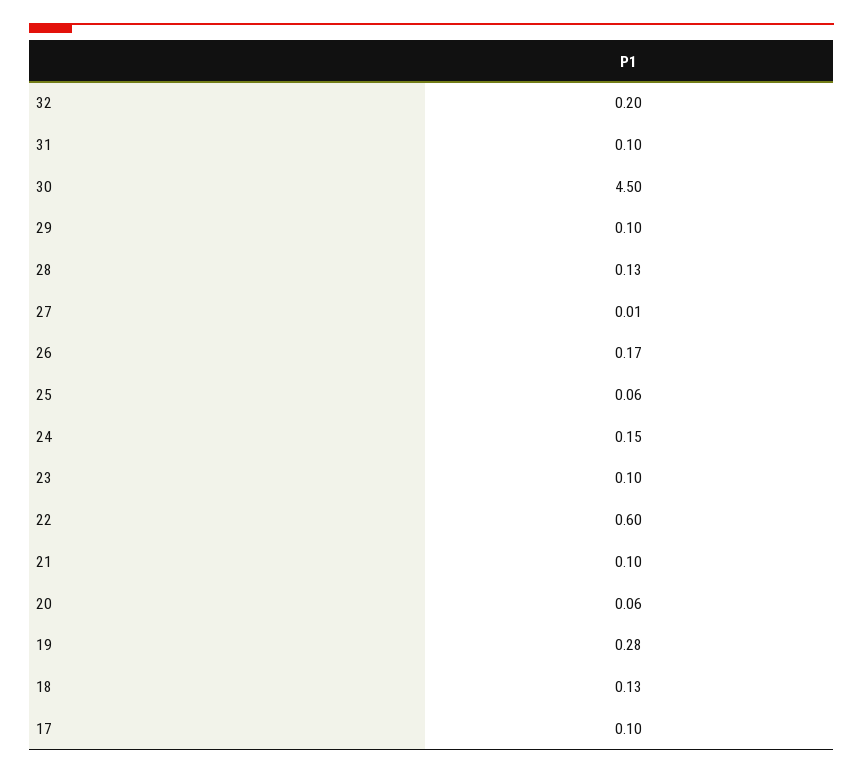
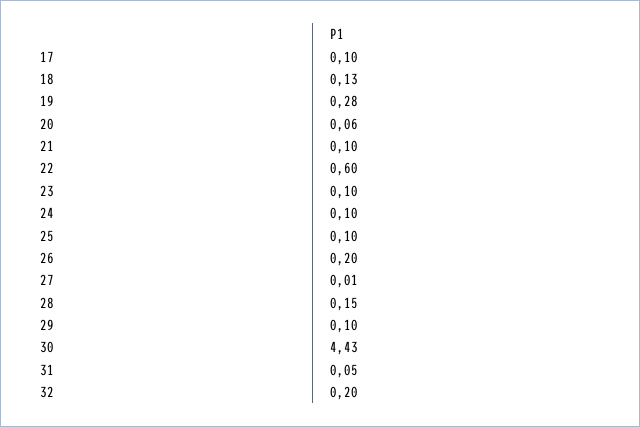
31: 0.1 -> 0.05
30: 4.5 -> 4.43
28: 0.13 -> 0.15
26: 0.17 -> 0.2
25: 0.06 -> 0.1
24: 0.15 -> 0.1

